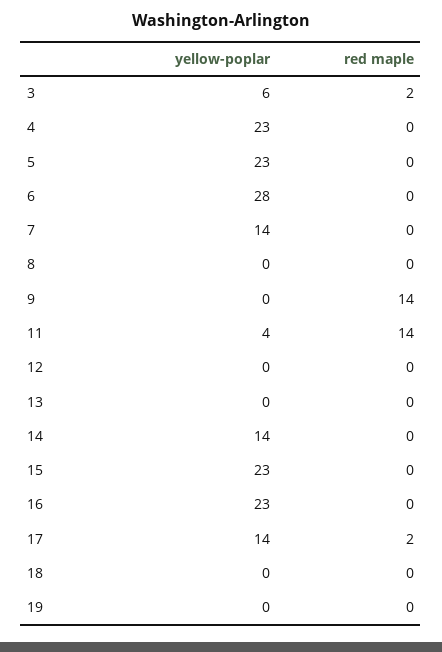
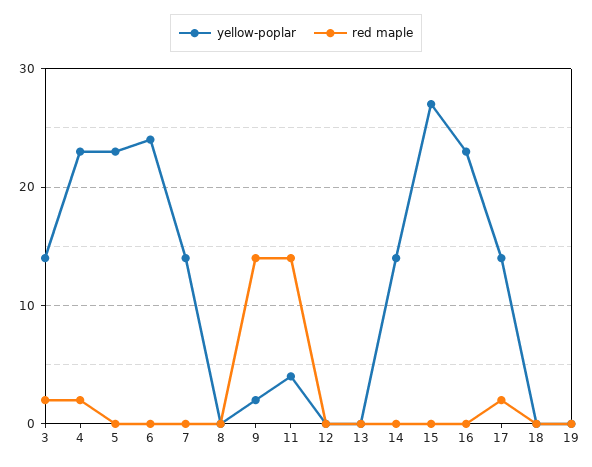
yellow-poplar, 3: 6 -> 14
red maple, 4: 0 -> 2
yellow-poplar, 6: 28 -> 24
yellow-poplar, 9: 0 -> 2
yellow-poplar, 15: 23 -> 27

